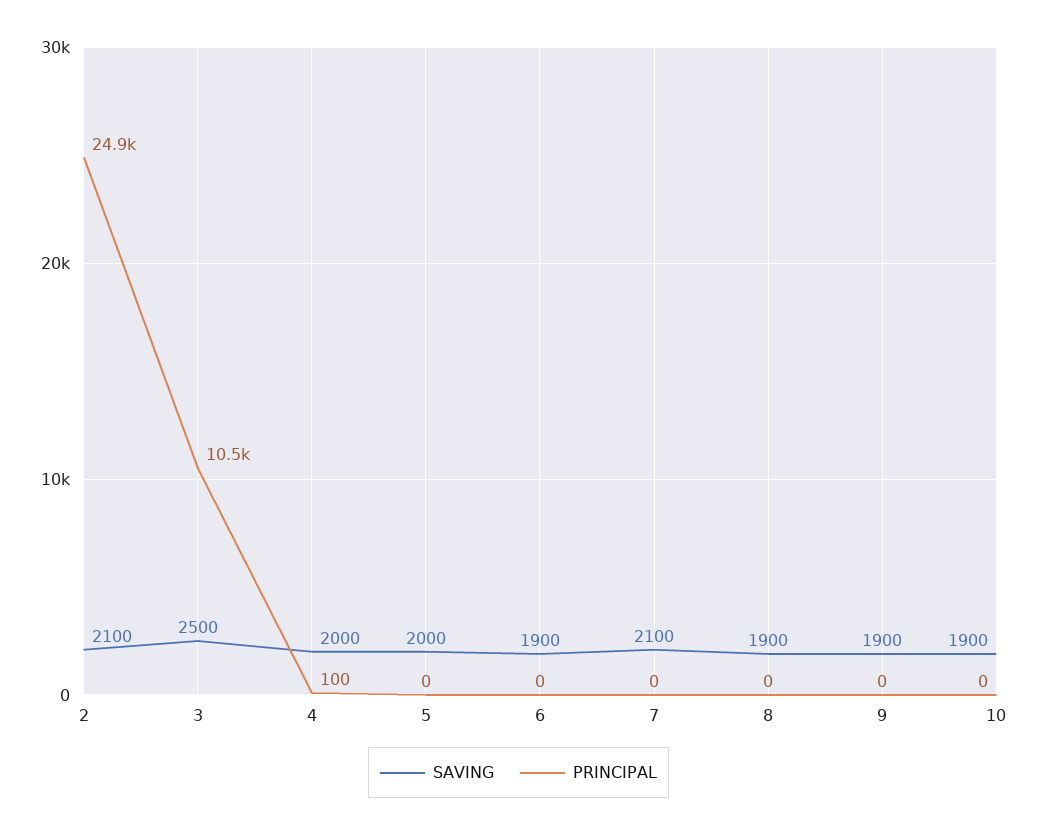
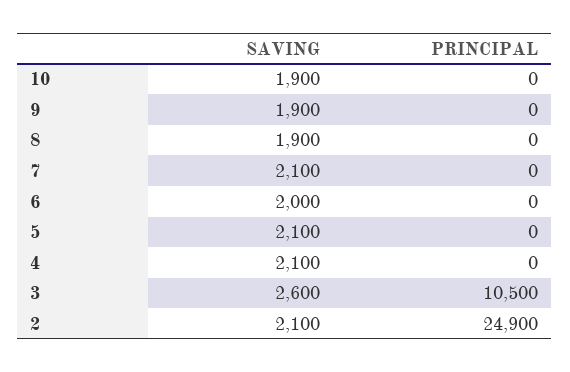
SAVING, 3: 2500 -> 2600
SAVING, 4: 2000 -> 2100
PRINCIPAL, 4: 100 -> 0
SAVING, 5: 2000 -> 2100
SAVING, 6: 1900 -> 2000

